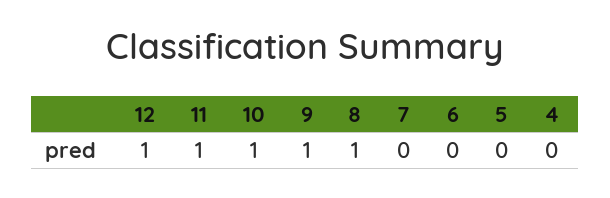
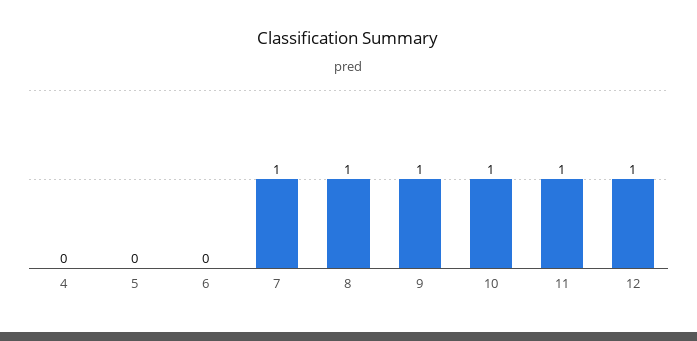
7: 0 -> 1

